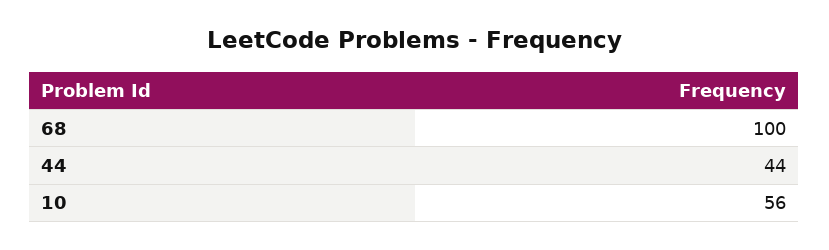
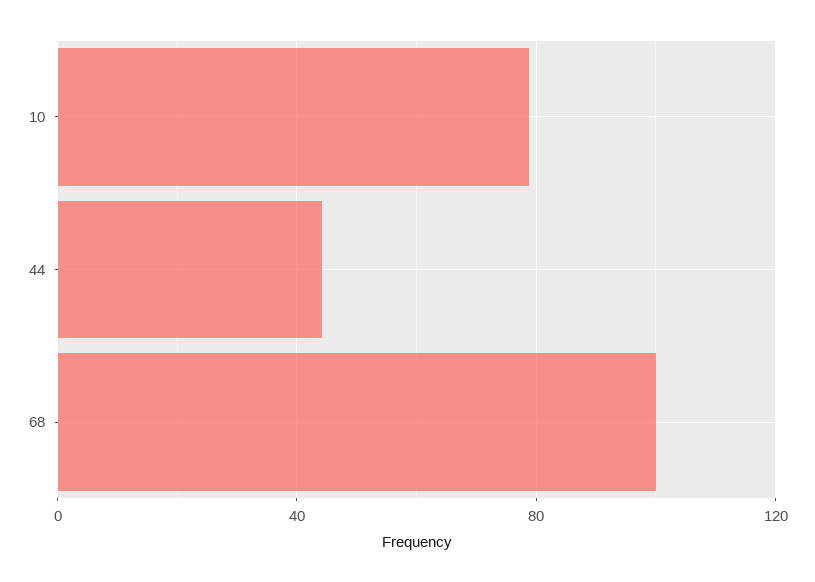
10: 56 -> 80

